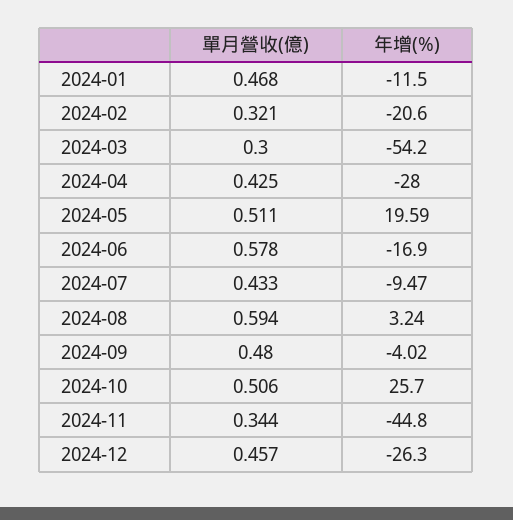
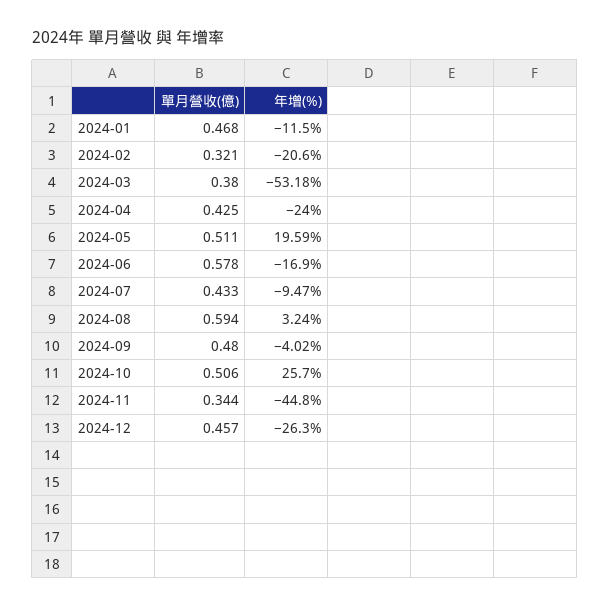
單月營收(億), 2024-03: 0.3 -> 0.38
年增(%), 2024-03: -54.2 -> -53.18
年增(%), 2024-04: -28 -> -24

